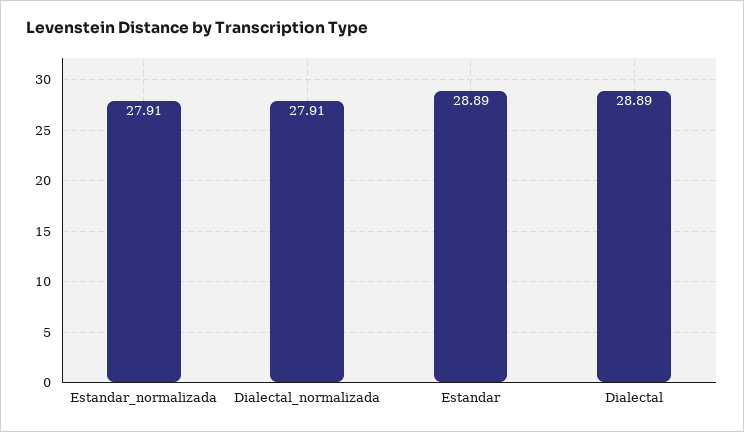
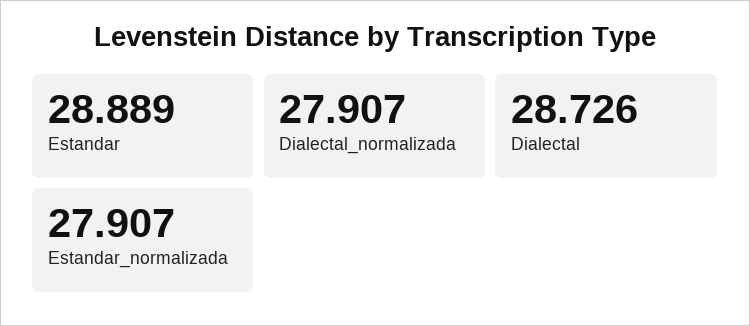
Dialectal: 28.89 -> 28.726

